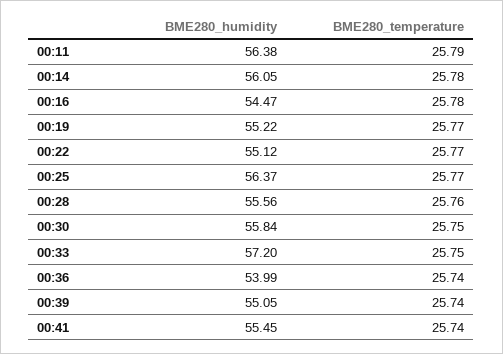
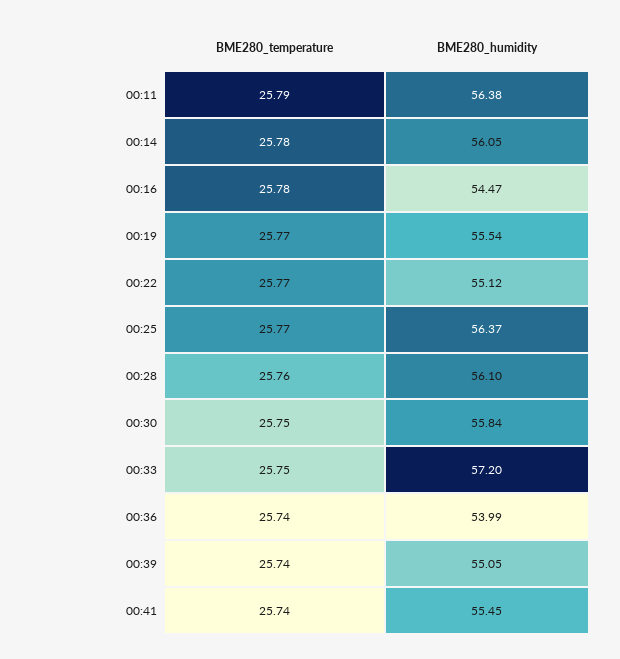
BME280_humidity, 00:19: 55.22 -> 55.54
BME280_humidity, 00:28: 55.56 -> 56.1

